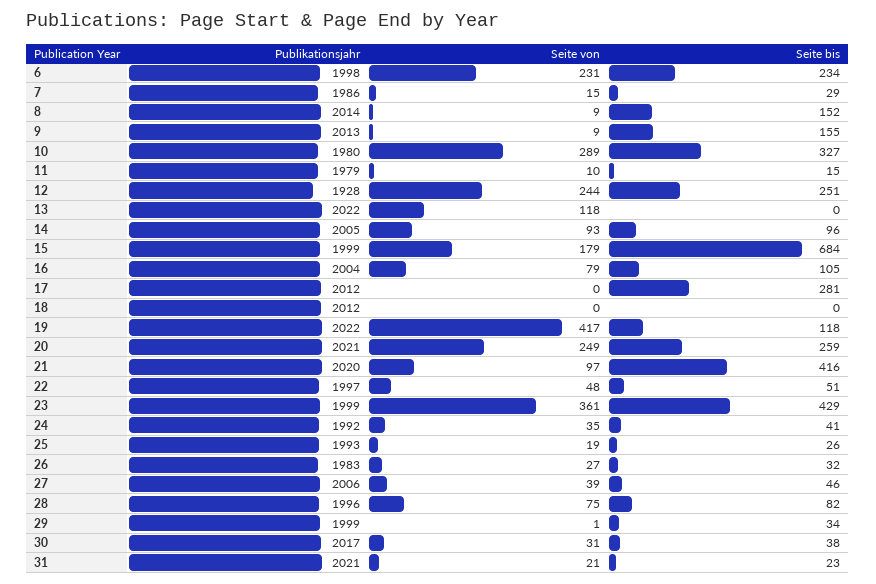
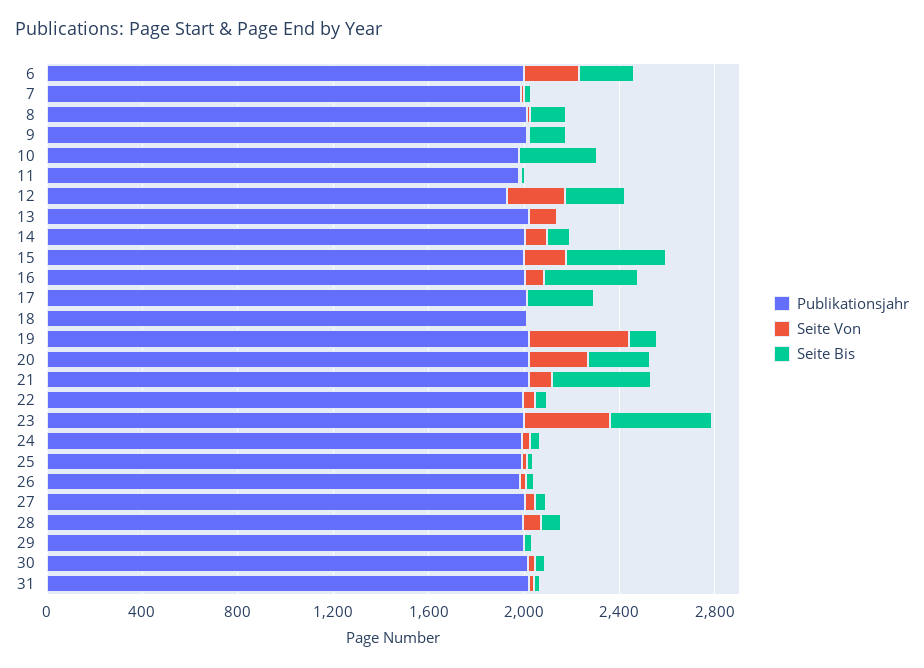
Seite von, 10: 289 -> 0
Seite bis, 15: 684 -> 400
Seite bis, 16: 105 -> 400

